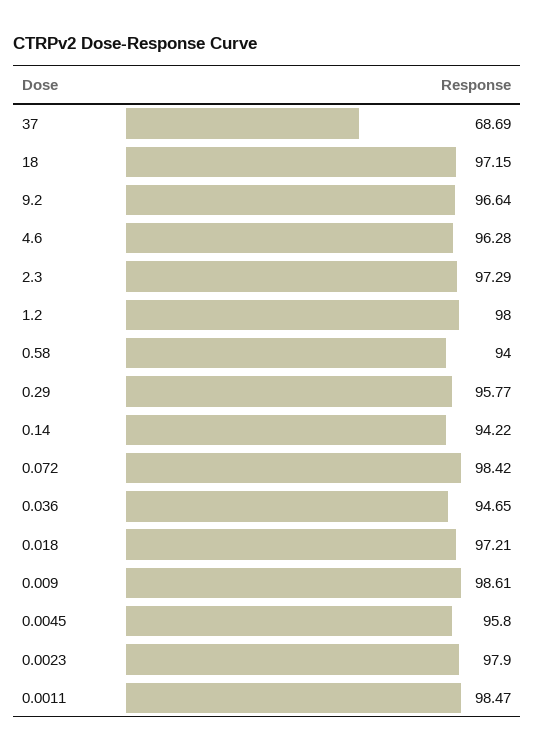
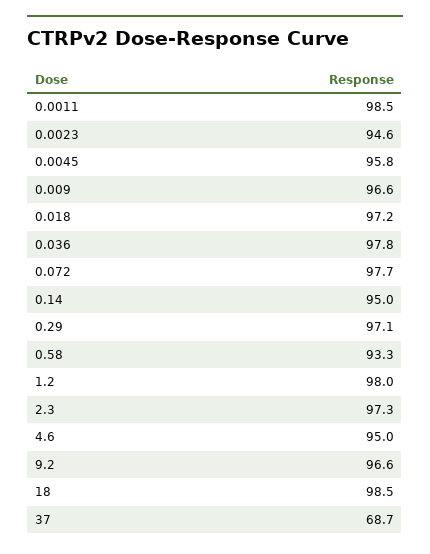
18: 97.15 -> 98.5
4.6: 96.28 -> 95
0.58: 94 -> 93.3
0.29: 95.77 -> 97.1
0.14: 94.22 -> 95
0.072: 98.42 -> 97.7
0.036: 94.65 -> 97.8
0.009: 98.61 -> 96.6
0.0023: 97.9 -> 94.6

